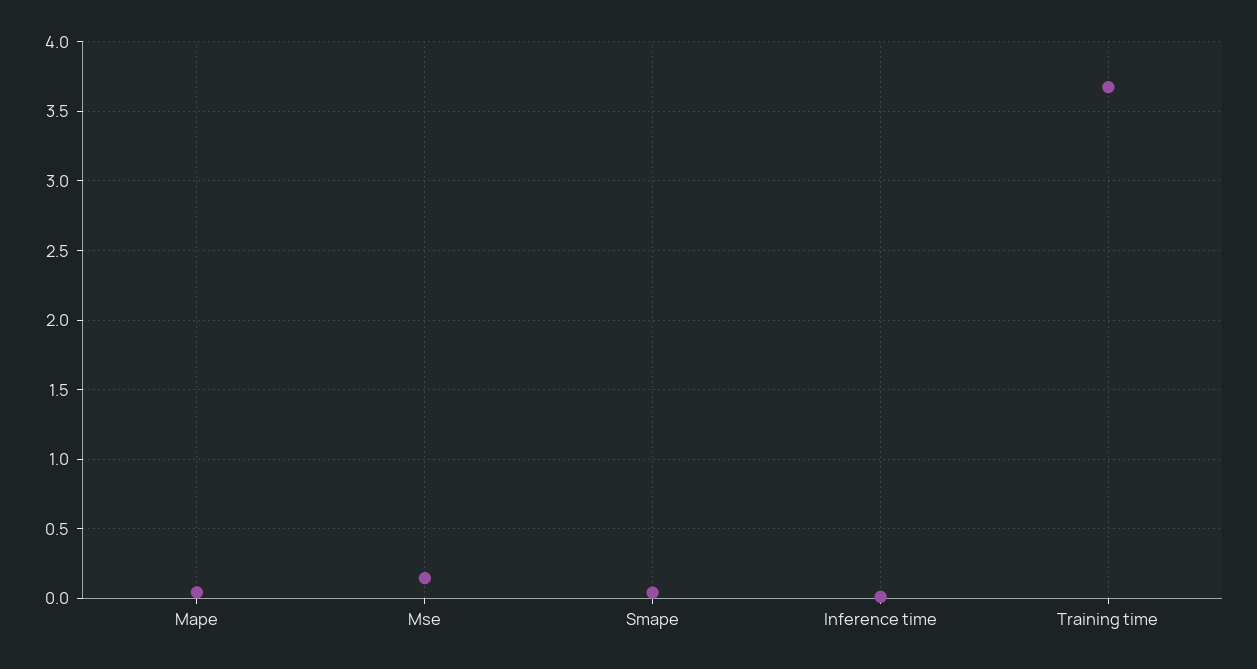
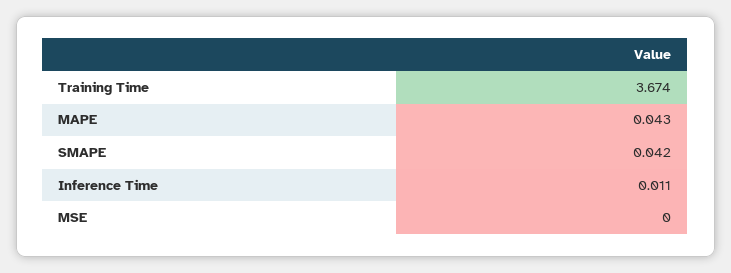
Mse: 0.15 -> 0

